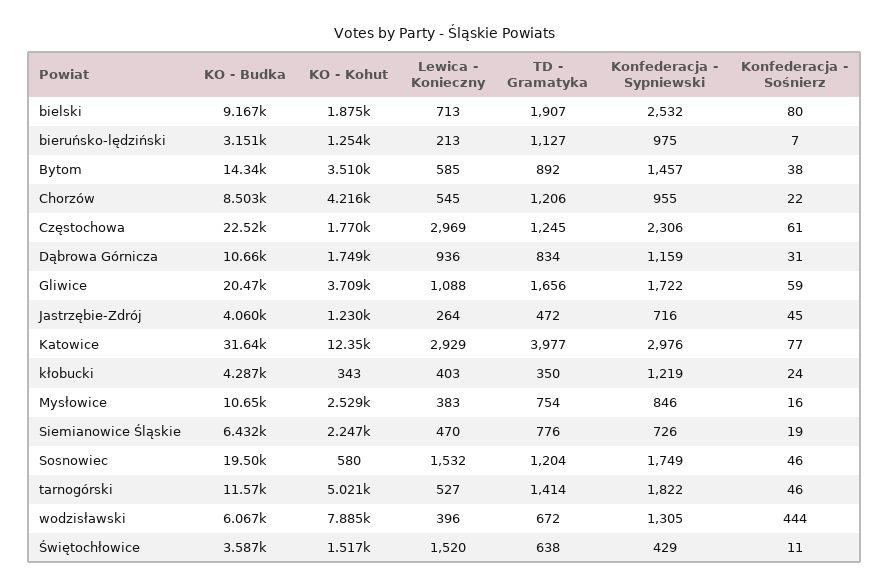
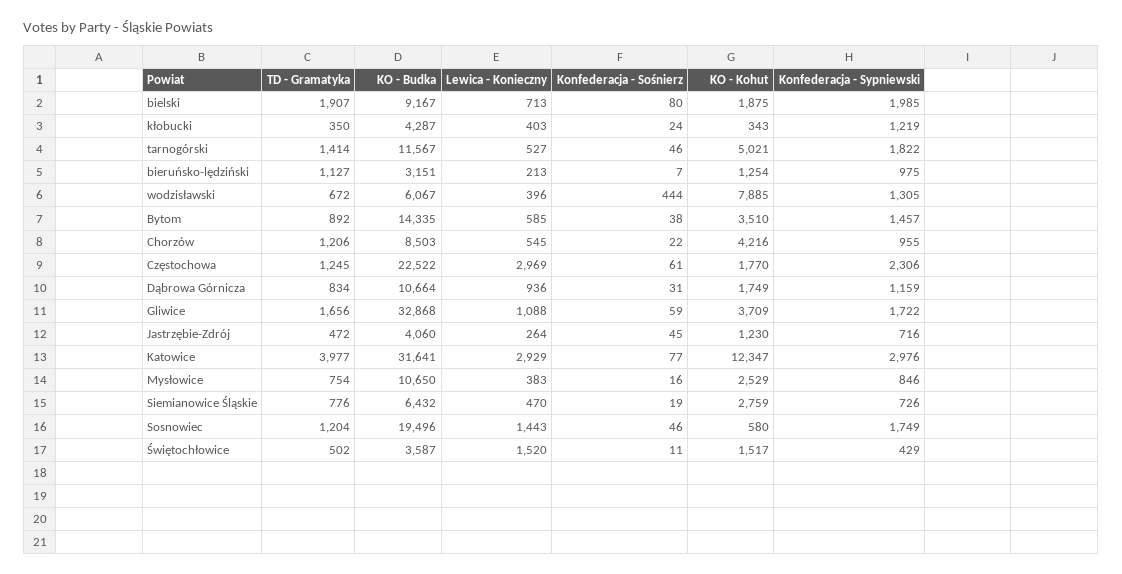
Konfederacja - Sypniewski, bielski: 2532 -> 1985
KO - Budka, Gliwice: 20470 -> 32868
KO - Kohut, Siemianowice Śląskie: 2247 -> 2759
Lewica - Konieczny, Sosnowiec: 1532 -> 1443
TD - Gramatyka, Świętochłowice: 638 -> 502

